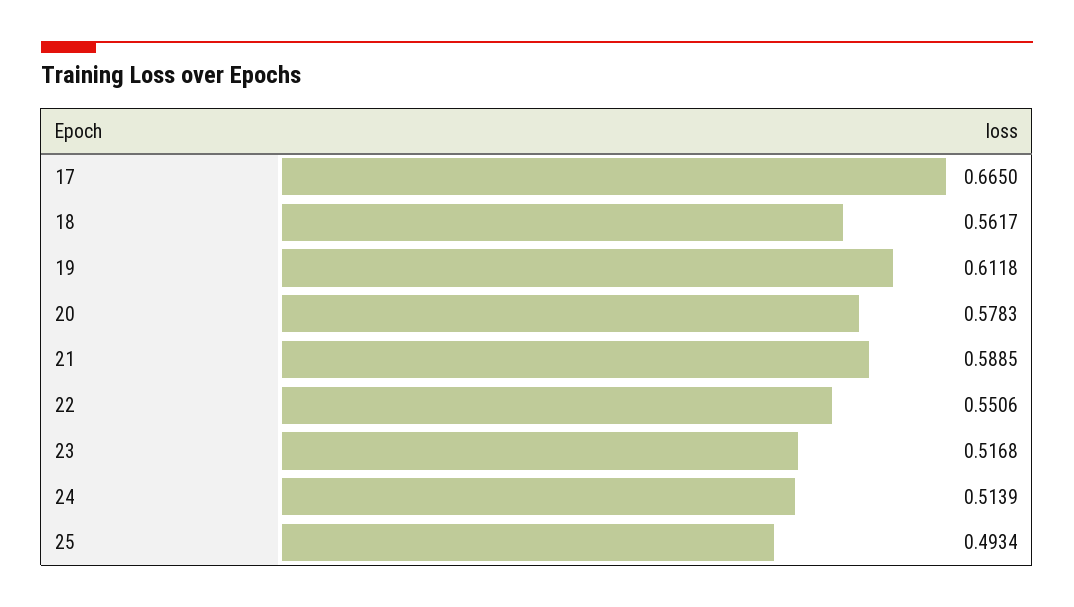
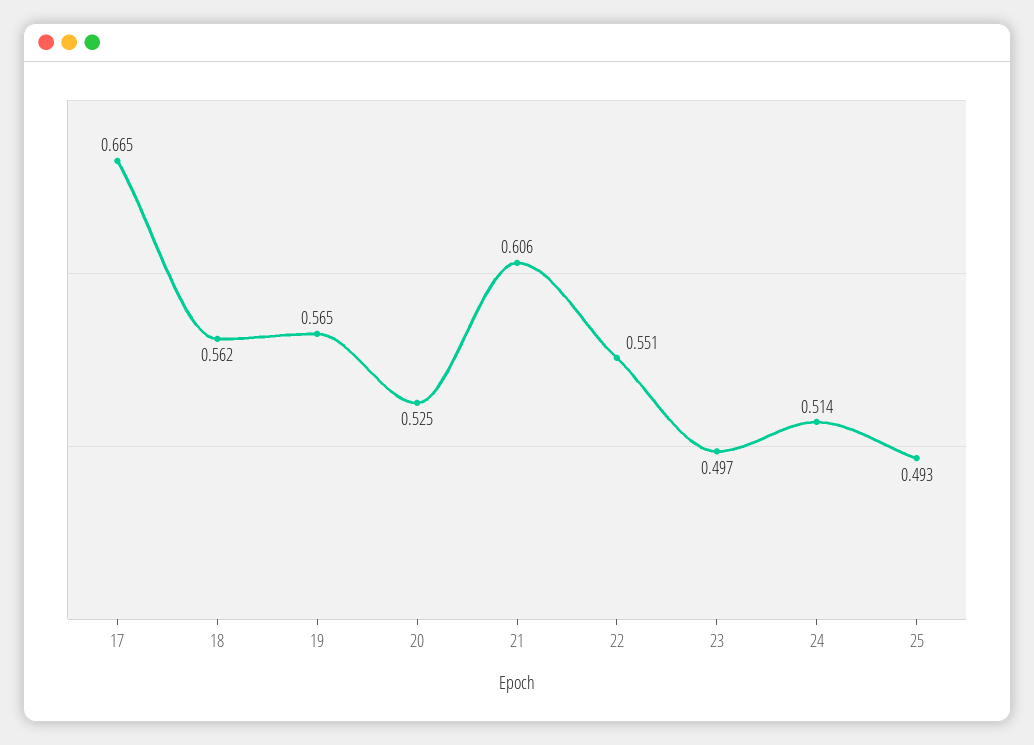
19: 0.6118 -> 0.565
20: 0.5783 -> 0.525
21: 0.5885 -> 0.606
23: 0.5168 -> 0.497

